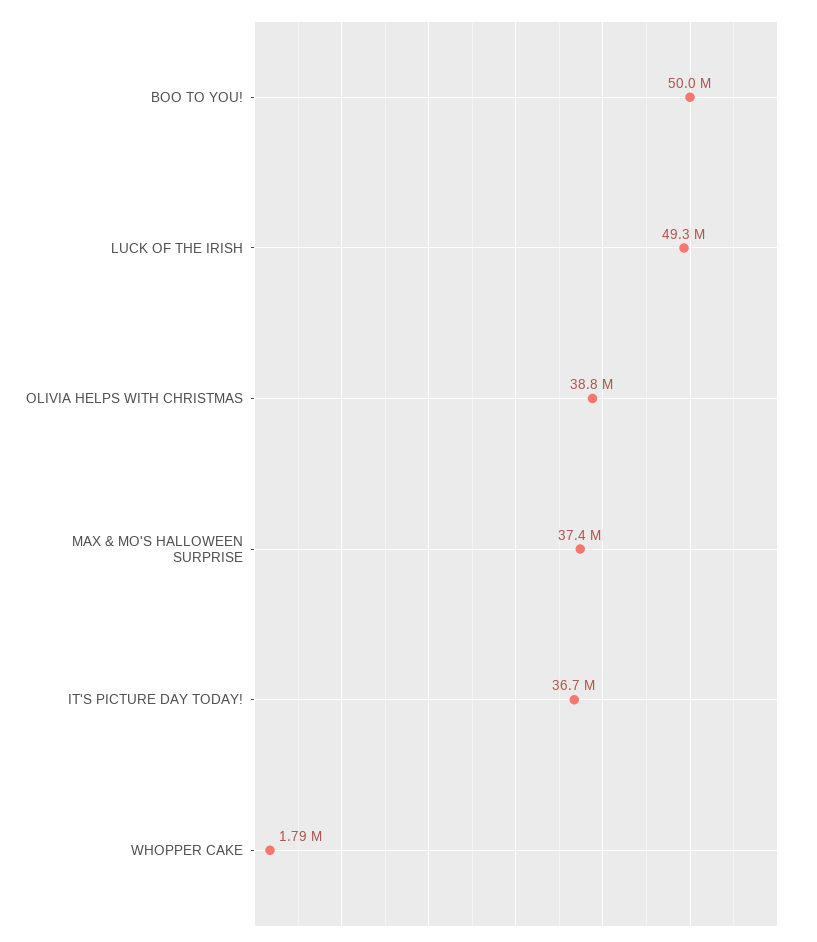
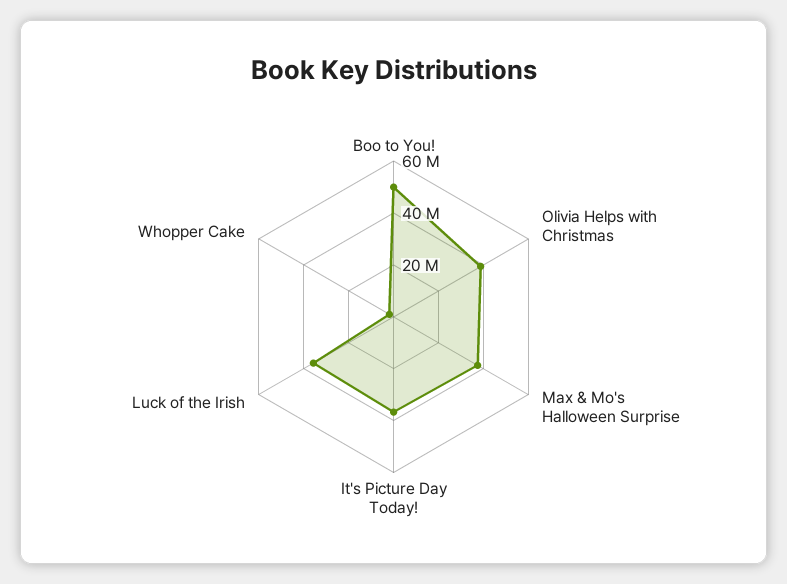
LUCK OF THE IRISH: 49300000 -> 35000000

